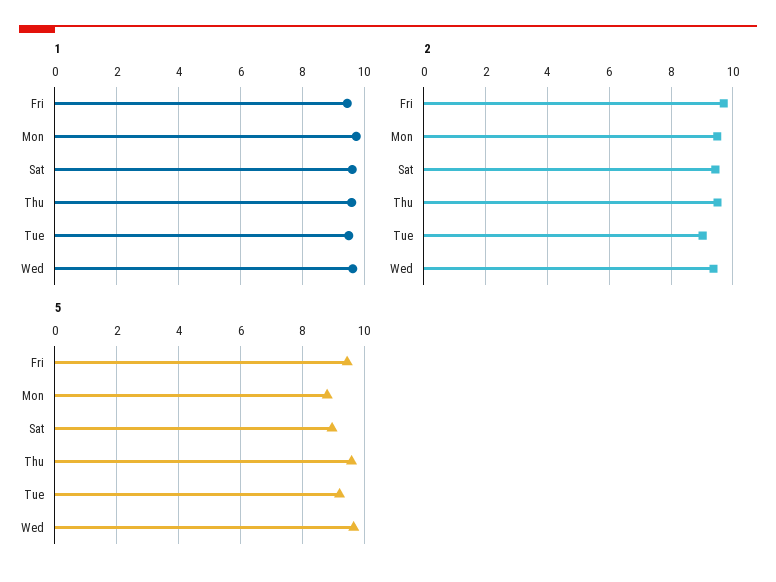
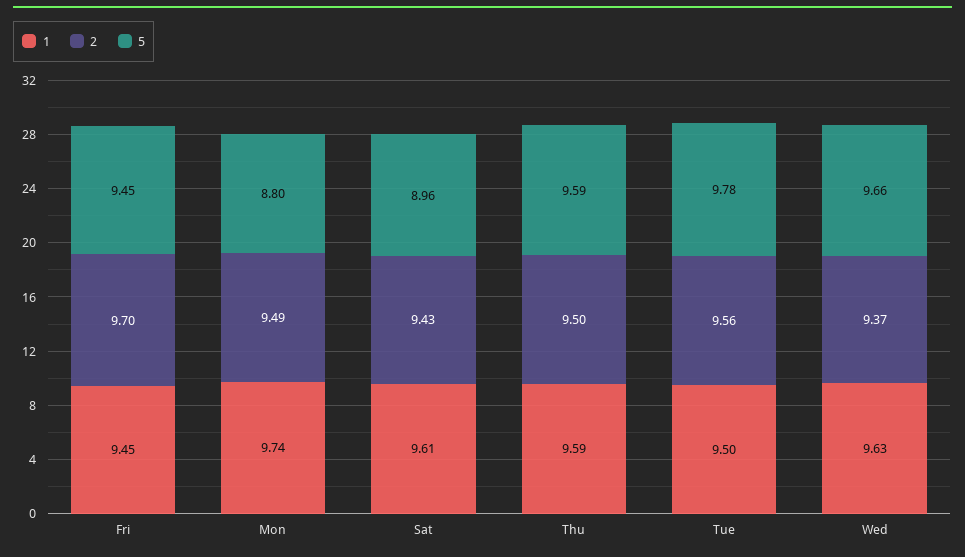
2, Tue: 9 -> 9.56
5, Tue: 9.2 -> 9.78

